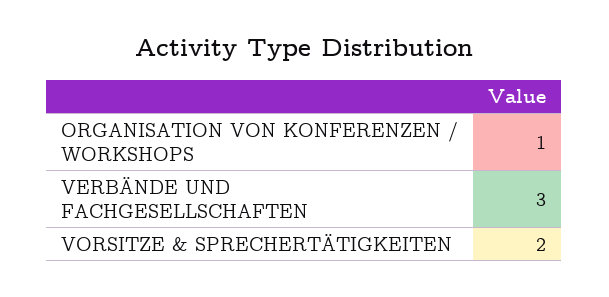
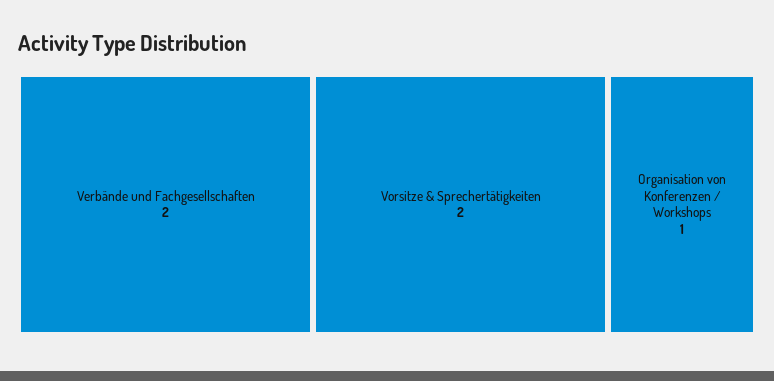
VERBÄNDE UND FACHGESELLSCHAFTEN: 3 -> 2

